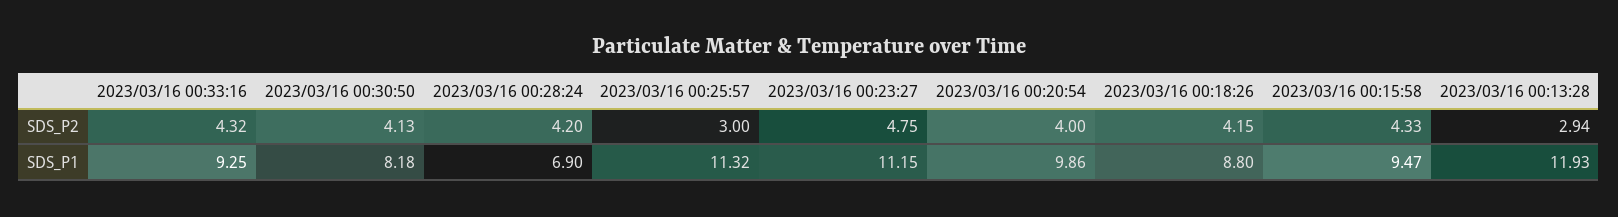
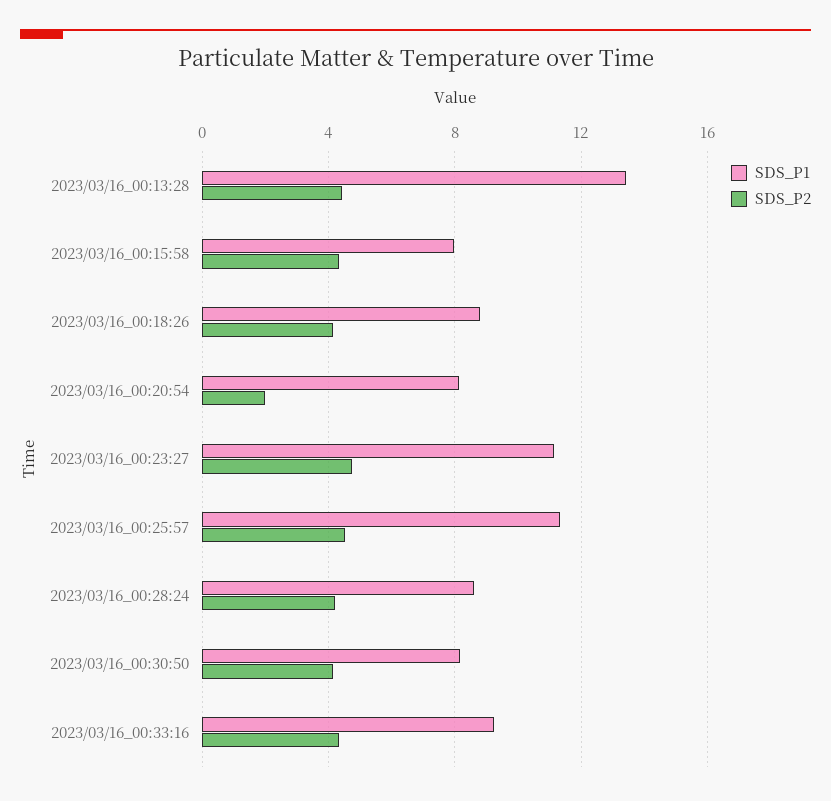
SDS_P2, 2023/03/16 00:25:57: 3 -> 4.5
SDS_P2, 2023/03/16 00:20:54: 4 -> 2
SDS_P2, 2023/03/16 00:13:28: 2.94 -> 4.5
SDS_P1, 2023/03/16 00:28:24: 6.9 -> 8.5
SDS_P1, 2023/03/16 00:20:54: 9.86 -> 8
SDS_P1, 2023/03/16 00:15:58: 9.47 -> 8
SDS_P1, 2023/03/16 00:13:28: 11.93 -> 13.5

